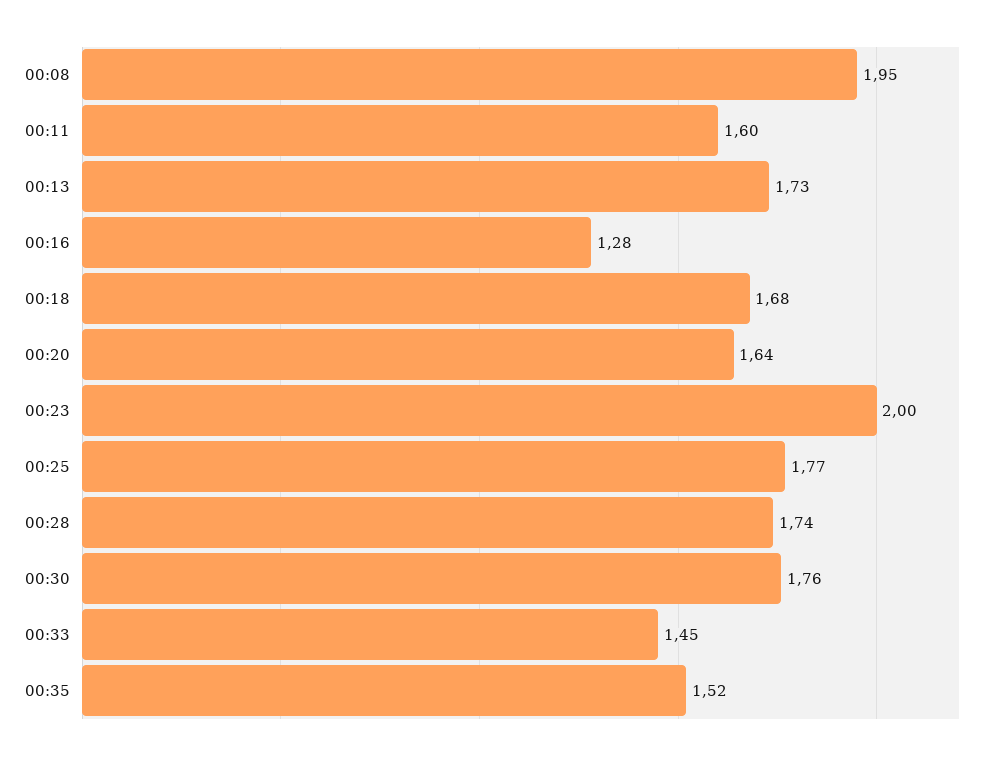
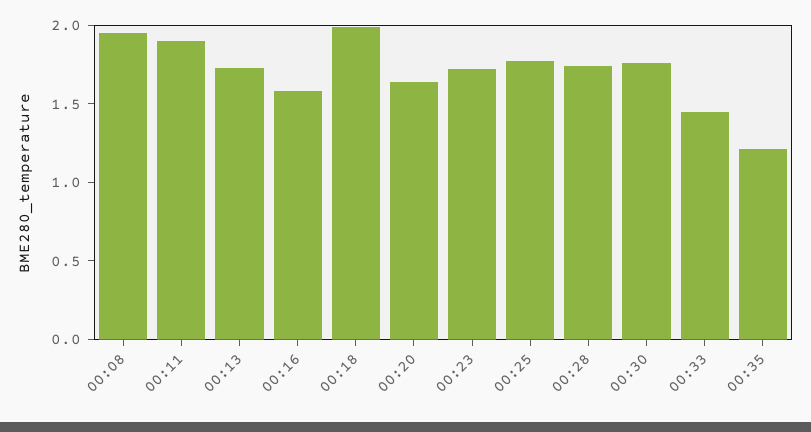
00:11: 1.6 -> 1.9
00:16: 1.28 -> 1.6
00:18: 1.68 -> 2
00:23: 2 -> 1.7
00:35: 1.52 -> 1.2

